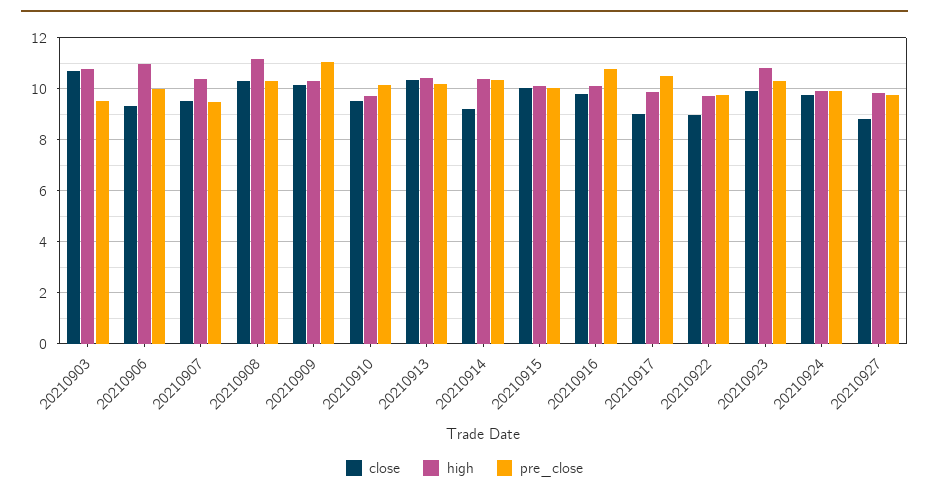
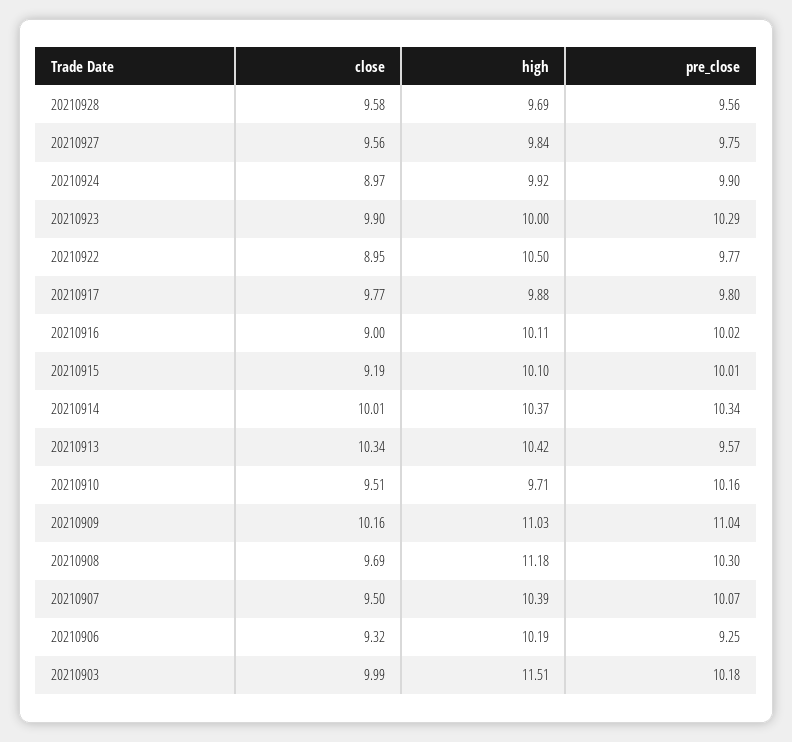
close, 20210903: 10.75 -> 9.99
high, 20210903: 10.75 -> 11.51
pre_close, 20210903: 9.5 -> 10.18
high, 20210906: 11 -> 10.19
pre_close, 20210906: 10 -> 9.25
pre_close, 20210907: 9.5 -> 10.07
close, 20210908: 10.25 -> 9.69
high, 20210909: 10.25 -> 11.03
pre_close, 20210913: 10.25 -> 9.57
close, 20210914: 9.25 -> 10.01
close, 20210915: 10 -> 9.19
close, 20210916: 9.75 -> 9
pre_close, 20210916: 10.75 -> 10.02
close, 20210917: 9 -> 9.77
pre_close, 20210917: 10.5 -> 9.8
high, 20210922: 9.75 -> 10.5
high, 20210923: 10.75 -> 10
close, 20210924: 9.75 -> 8.97
close, 20210927: 8.75 -> 9.56
close, 20210928: none -> 9.58
high, 20210928: none -> 9.69
pre_close, 20210928: none -> 9.56

